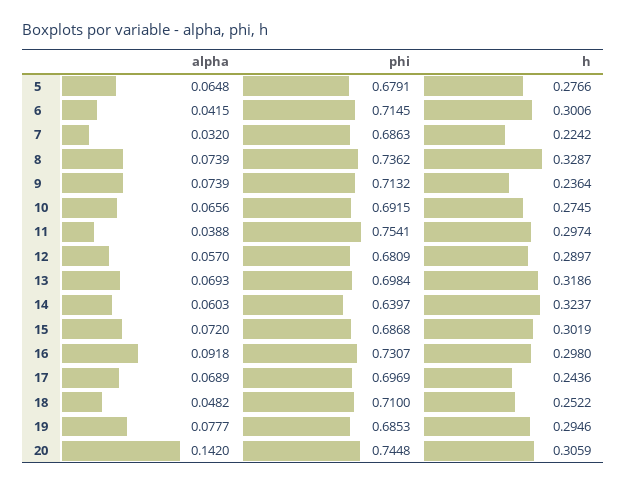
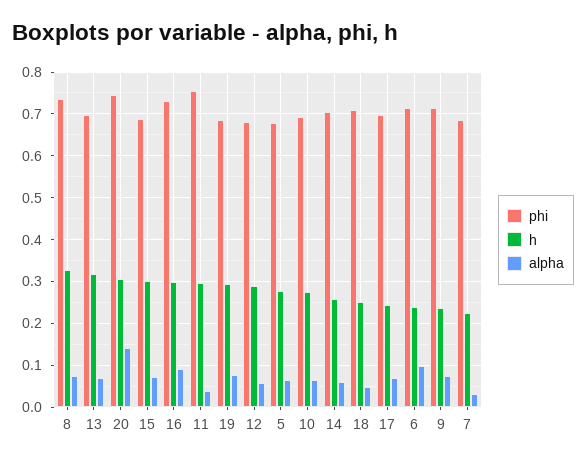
alpha, 6: 0.0415 -> 0.1
h, 6: 0.3006 -> 0.24
phi, 14: 0.6397 -> 0.7
h, 14: 0.3237 -> 0.26

